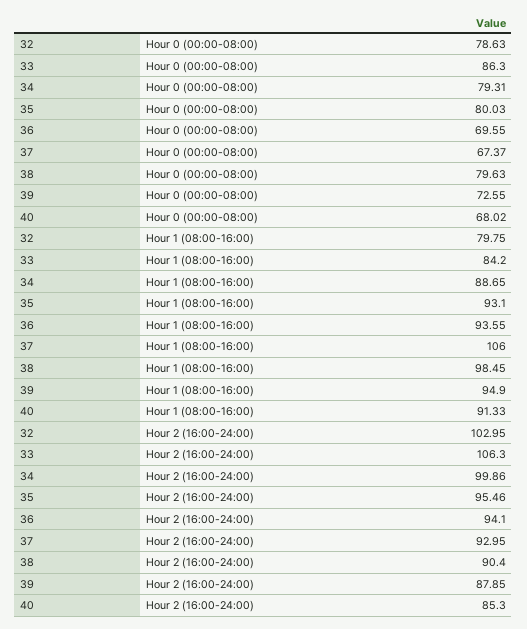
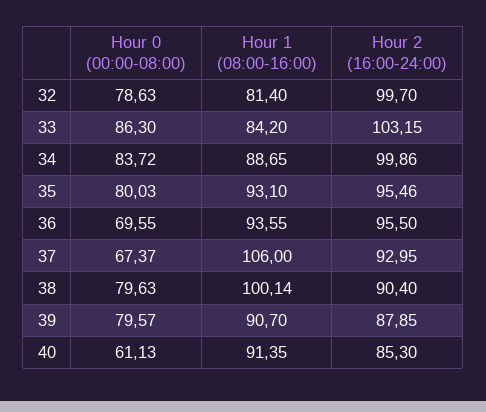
34, Hour 0 (00:00-08:00): 79.31 -> 83.72
39, Hour 0 (00:00-08:00): 72.55 -> 79.57
40, Hour 0 (00:00-08:00): 68.02 -> 61.13
32, Hour 1 (08:00-16:00): 79.75 -> 81.4
38, Hour 1 (08:00-16:00): 98.45 -> 100.14
39, Hour 1 (08:00-16:00): 94.9 -> 90.7
40, Hour 1 (08:00-16:00): 91.33 -> 91.35
32, Hour 2 (16:00-24:00): 102.95 -> 99.7
33, Hour 2 (16:00-24:00): 106.3 -> 103.15
36, Hour 2 (16:00-24:00): 94.1 -> 95.5

